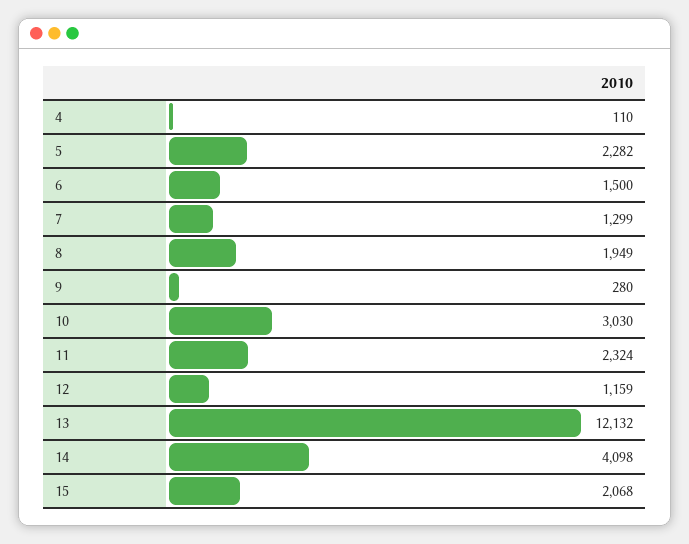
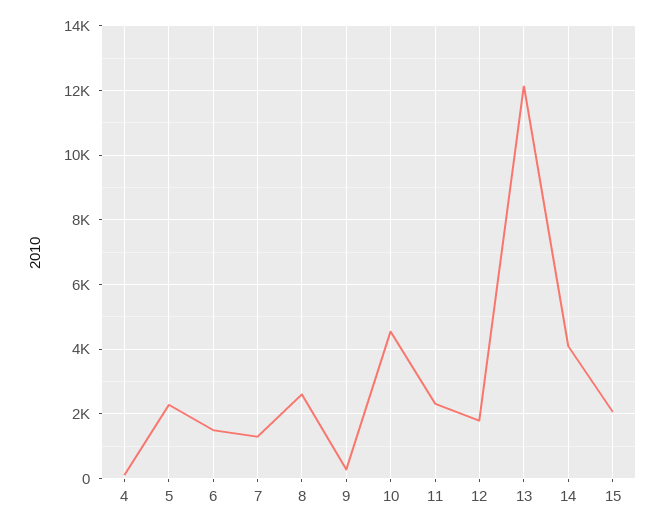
8: 1949 -> 2600
10: 3030 -> 4600
12: 1159 -> 1800

